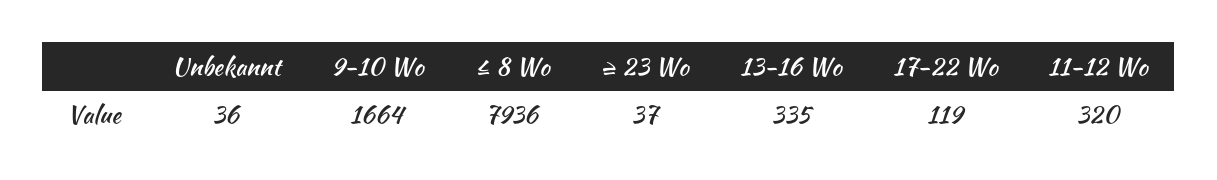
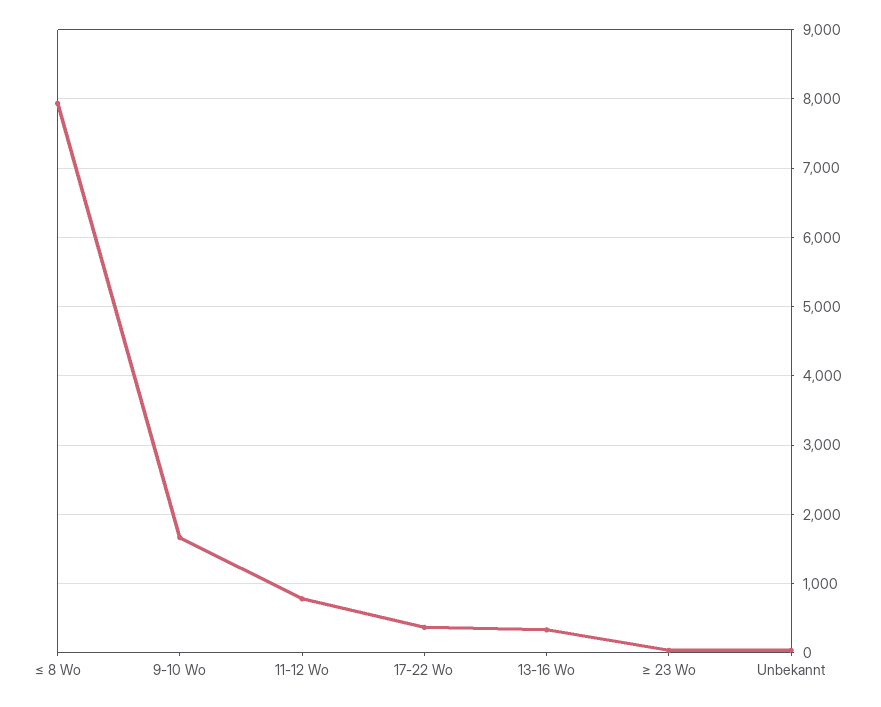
17-22 Wo: 119 -> 400
11-12 Wo: 320 -> 800

